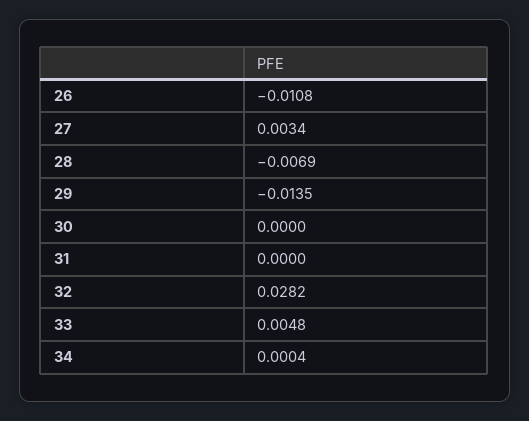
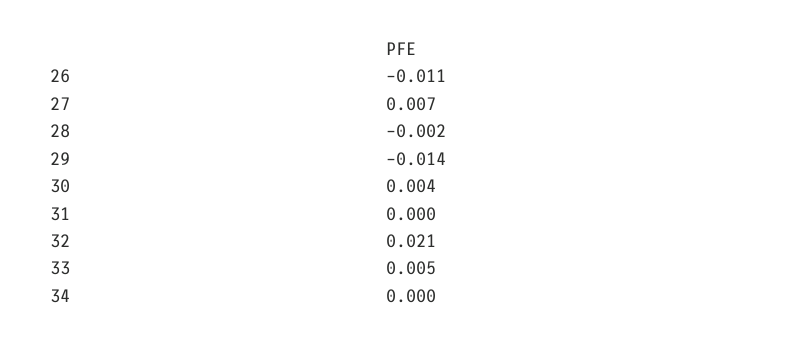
27: 0.0034 -> 0.007
28: -0.0069 -> -0.002
30: 0 -> 0.004
32: 0.0282 -> 0.021

